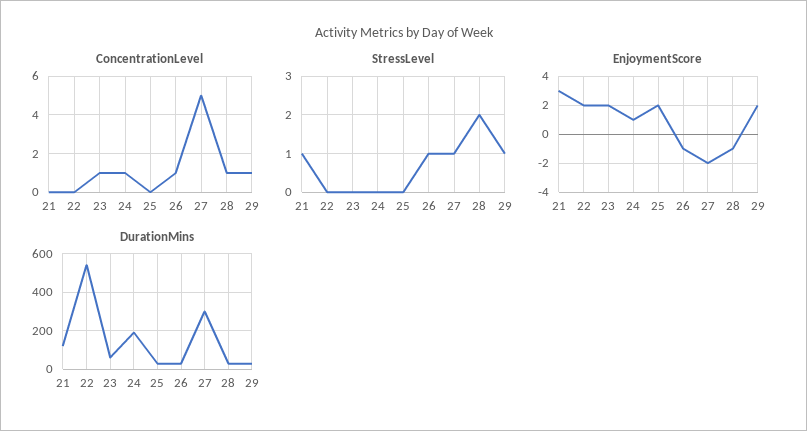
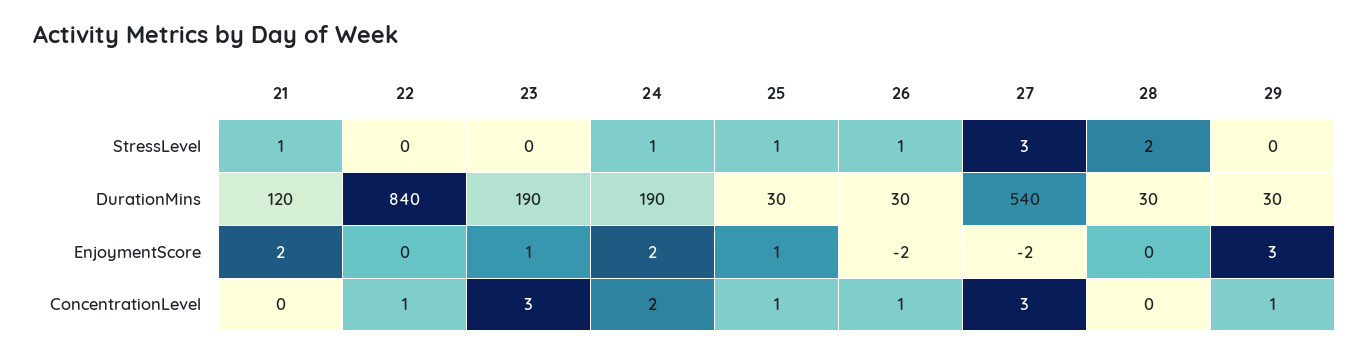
ConcentrationLevel, 22: 0 -> 1
ConcentrationLevel, 23: 1 -> 3
ConcentrationLevel, 24: 1 -> 2
ConcentrationLevel, 25: 0 -> 1
ConcentrationLevel, 27: 5 -> 3
ConcentrationLevel, 28: 1 -> 0
StressLevel, 24: 0 -> 1
StressLevel, 25: 0 -> 1
StressLevel, 27: 1 -> 3
StressLevel, 29: 1 -> 0
EnjoymentScore, 21: 3 -> 2
EnjoymentScore, 22: 2 -> 0
EnjoymentScore, 23: 2 -> 1
EnjoymentScore, 24: 1 -> 2
EnjoymentScore, 25: 2 -> 1
EnjoymentScore, 26: -1 -> -2
EnjoymentScore, 28: -1 -> 0
EnjoymentScore, 29: 2 -> 3
DurationMins, 22: 550 -> 840
DurationMins, 23: 50 -> 190
DurationMins, 27: 300 -> 540

